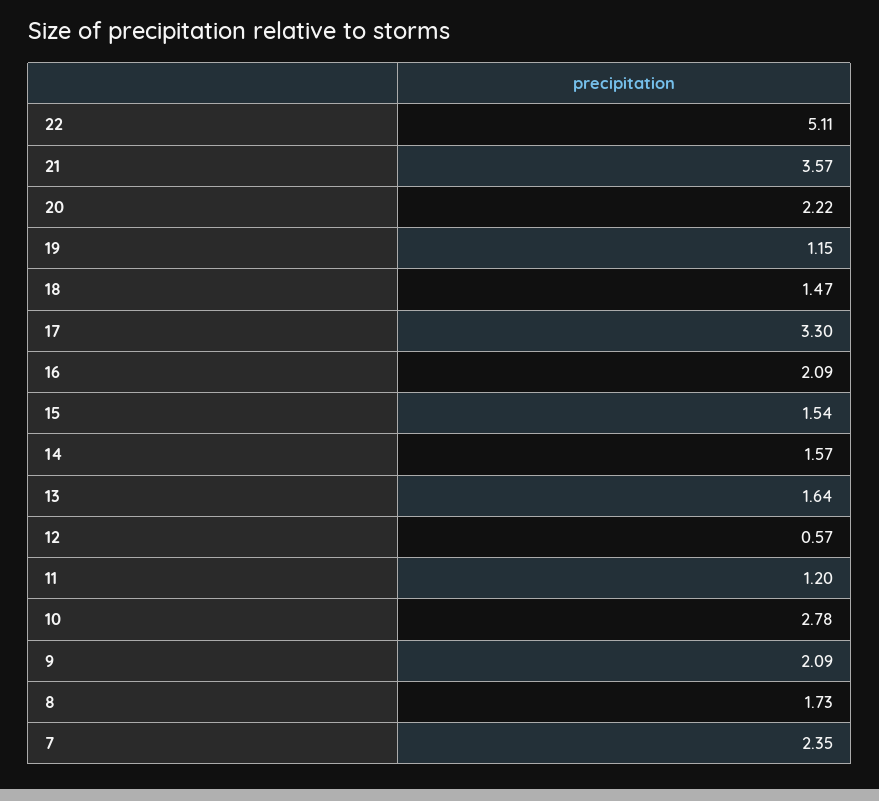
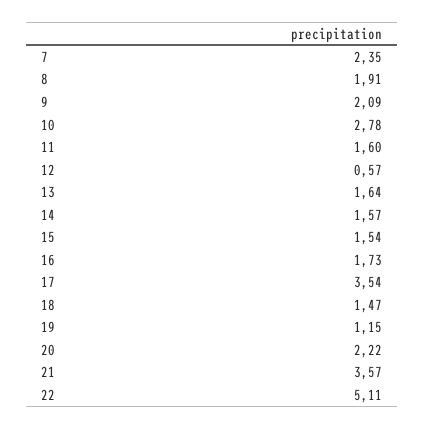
17: 3.3 -> 3.54
16: 2.09 -> 1.73
11: 1.2 -> 1.6
8: 1.73 -> 1.91

